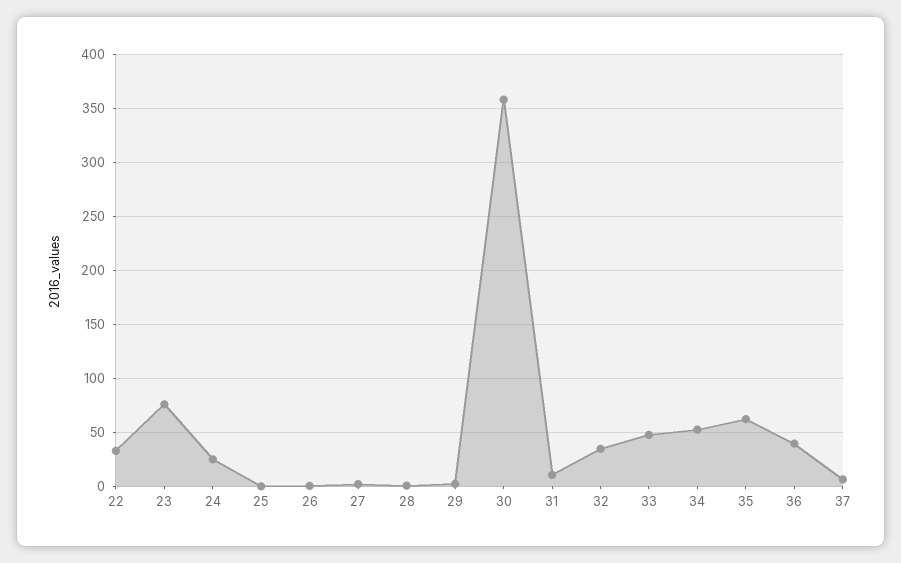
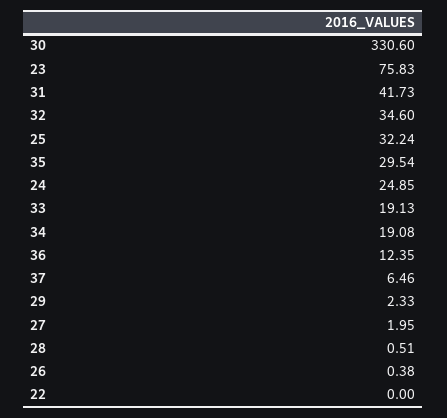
22: 30 -> 0
25: 0 -> 32.24
30: 360 -> 330.6
31: 10 -> 41.73
33: 50 -> 19.13
34: 50 -> 19.08
35: 60 -> 29.54
36: 40 -> 12.35

